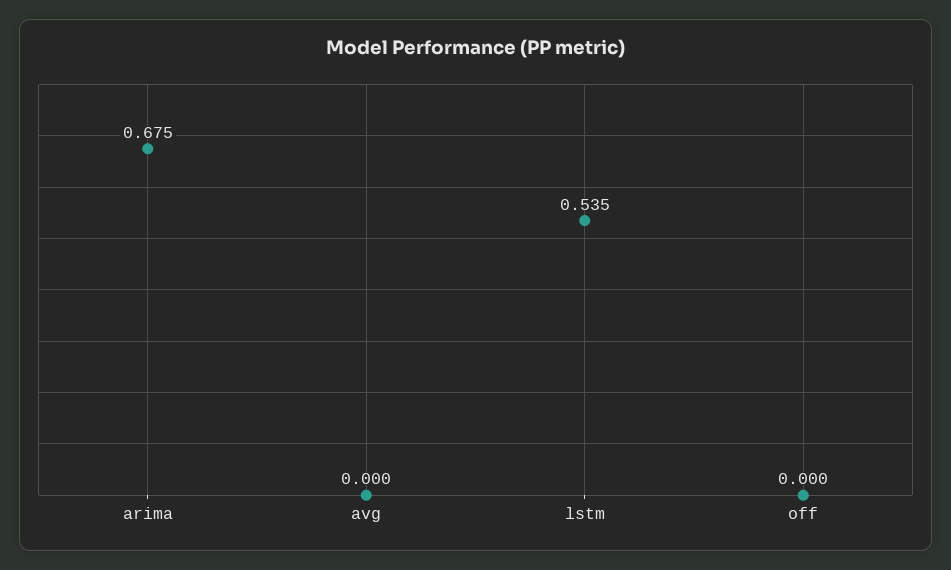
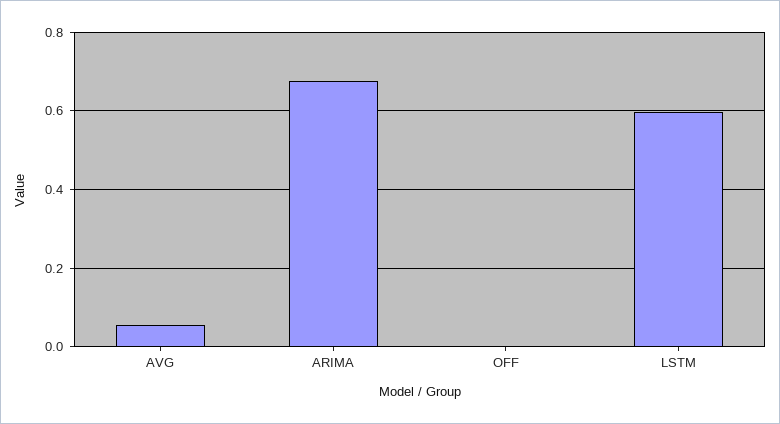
avg: 0 -> 0.06
lstm: 0.535 -> 0.6

